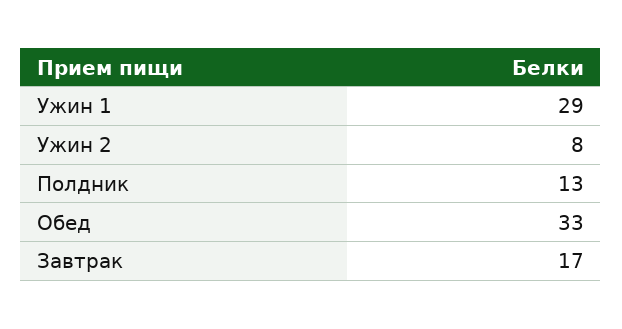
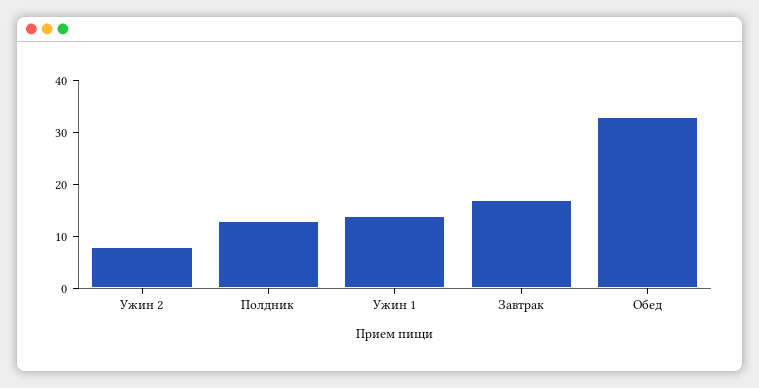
Ужин 1: 29 -> 15

